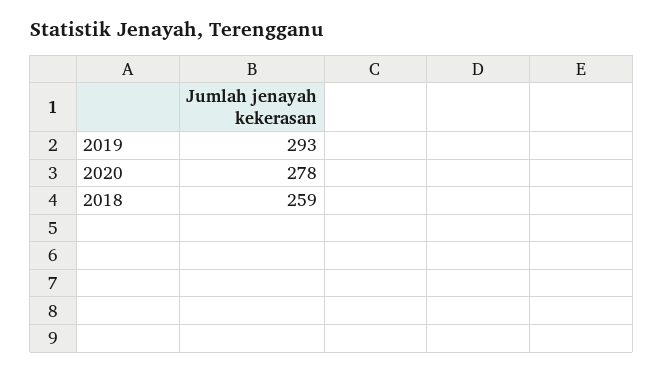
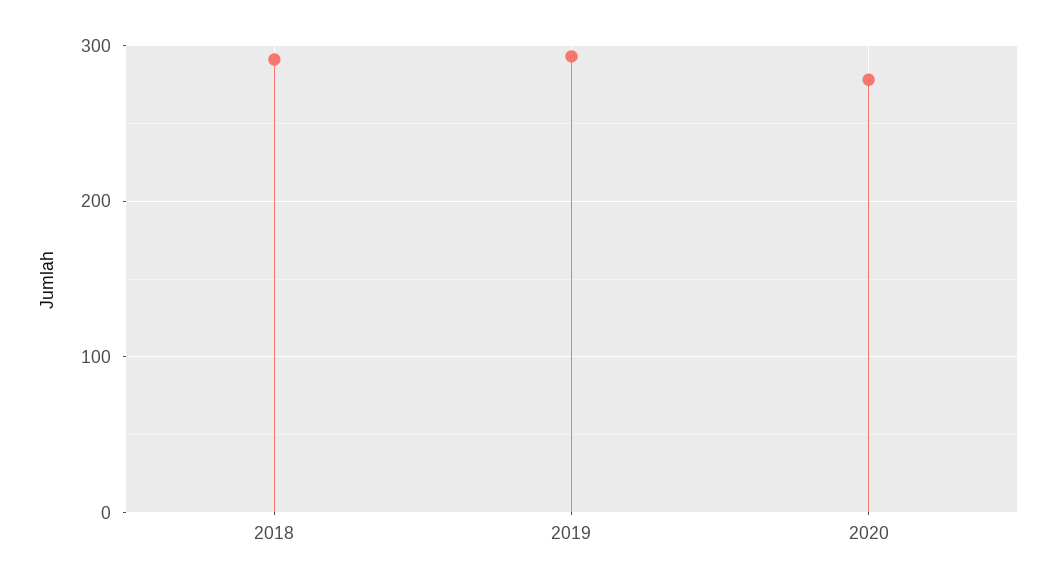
2018: 259 -> 290

